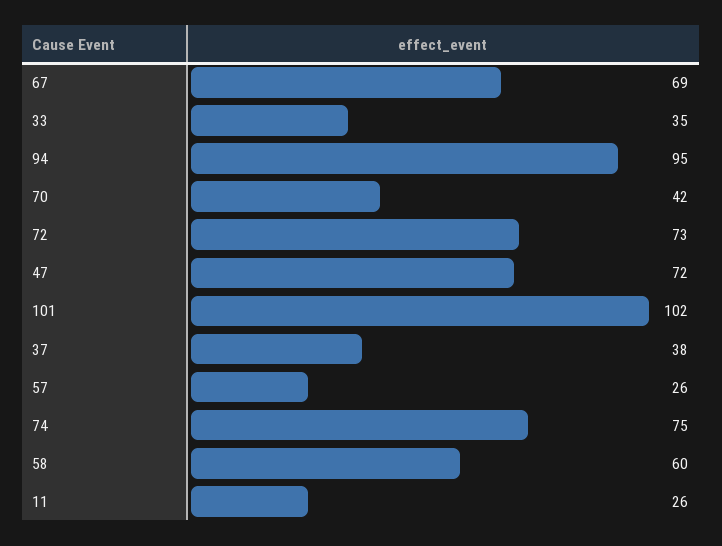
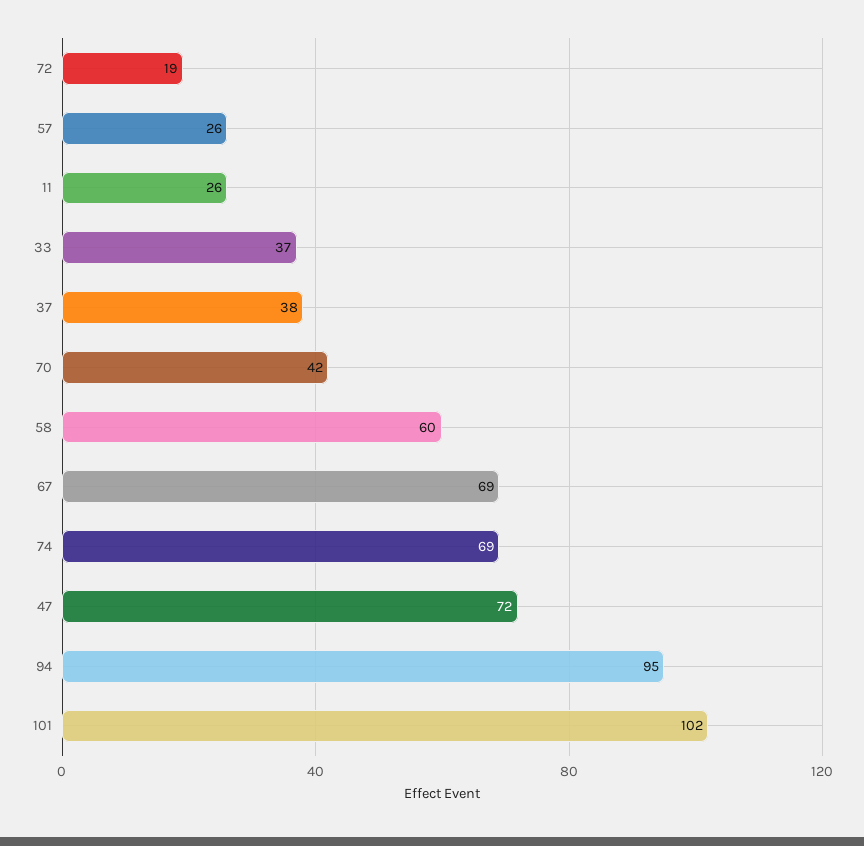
33: 35 -> 37
72: 73 -> 19
74: 75 -> 69

